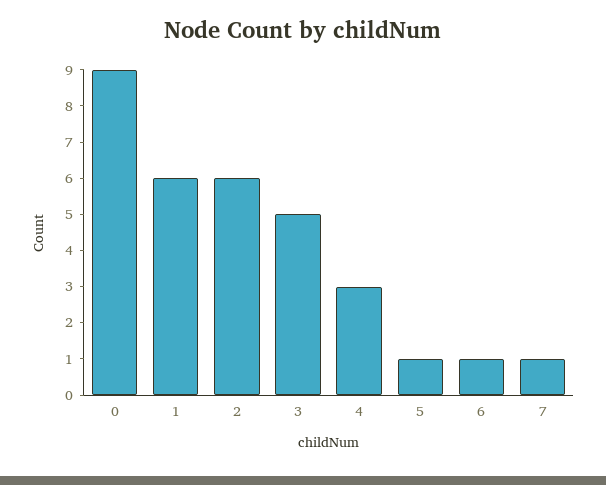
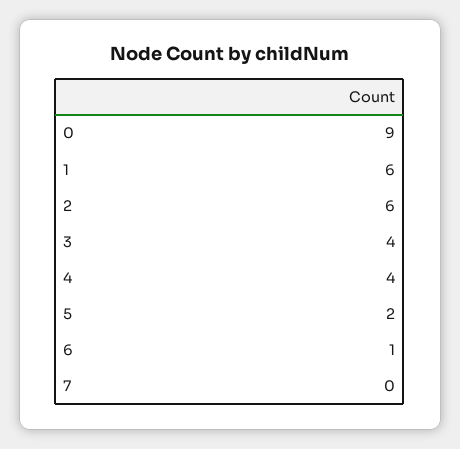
3: 5 -> 4
4: 3 -> 4
5: 1 -> 2
7: 1 -> 0

